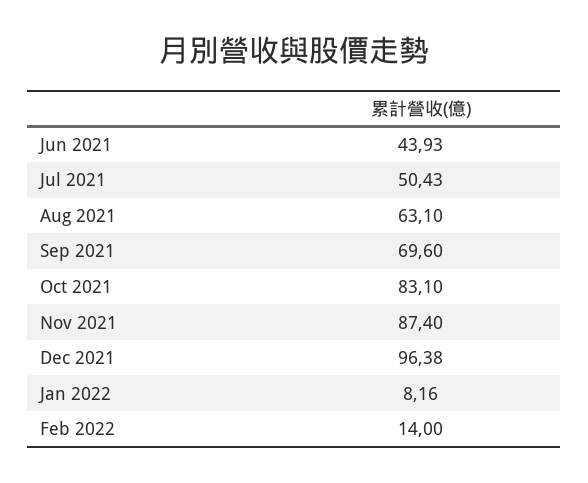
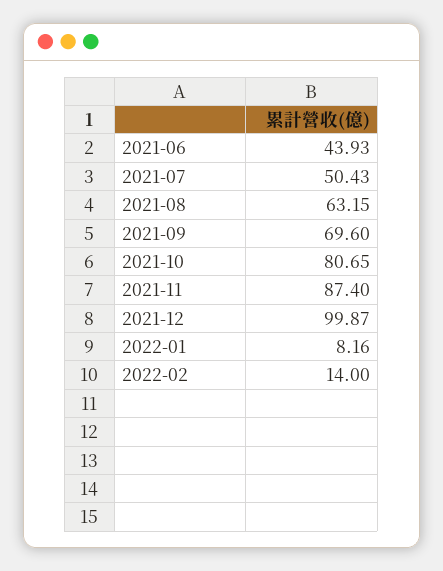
Aug 2021: 63.1 -> 63.15
Oct 2021: 83.1 -> 80.65
Dec 2021: 96.38 -> 99.87

